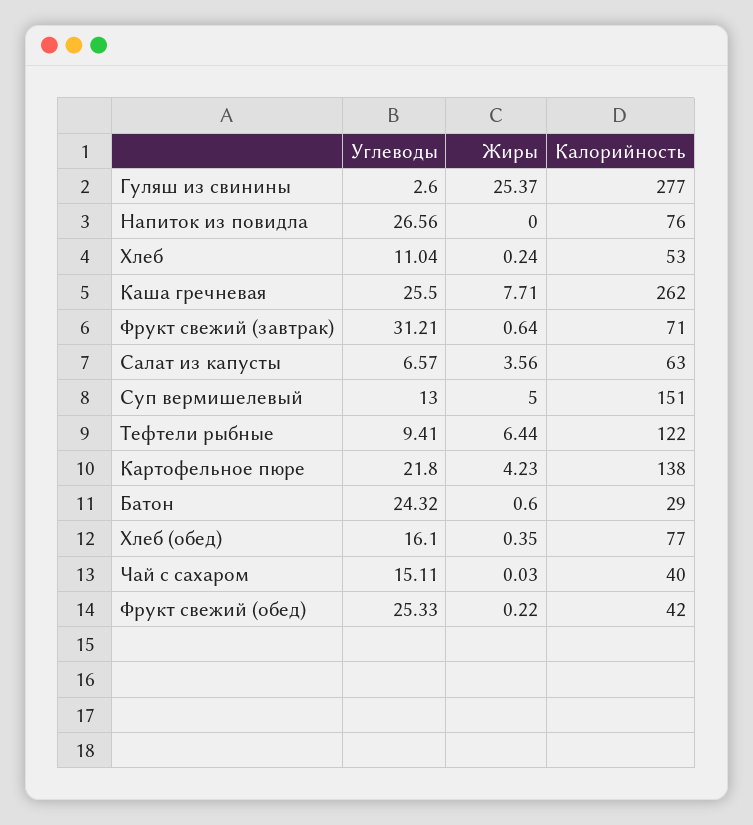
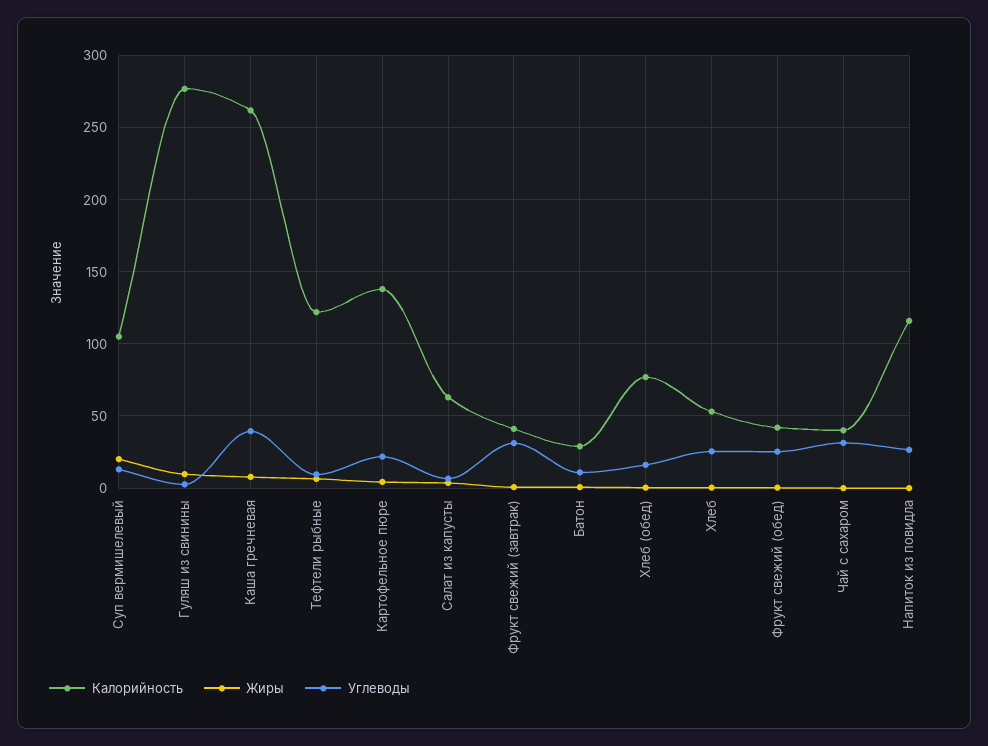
Жиры, Гуляш из свинины: 25.37 -> 10
Калорийность, Напиток из повидла: 76 -> 115
Углеводы, Хлеб: 11.04 -> 25
Углеводы, Каша гречневая: 25.5 -> 40
Калорийность, Фрукт свежий (завтрак): 71 -> 40
Жиры, Суп вермишелевый: 5 -> 20
Калорийность, Суп вермишелевый: 151 -> 105
Углеводы, Батон: 24.32 -> 10
Углеводы, Чай с сахаром: 15.11 -> 30

